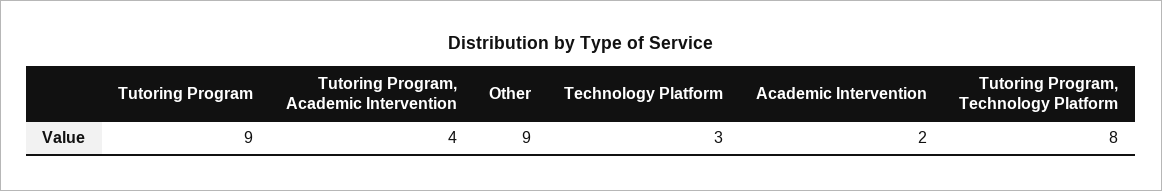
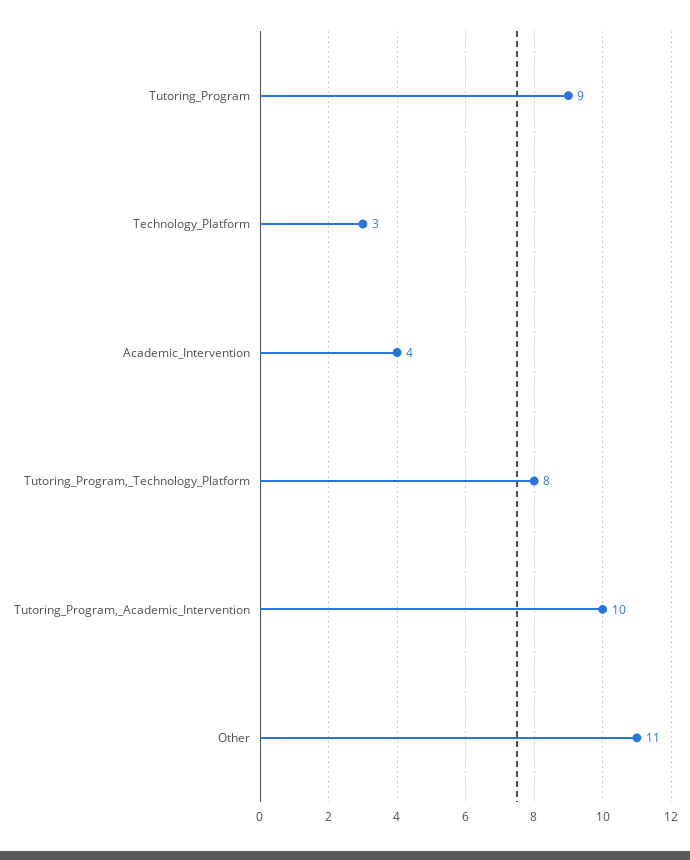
Tutoring Program, Academic Intervention: 4 -> 10
Other: 9 -> 11
Academic Intervention: 2 -> 4

